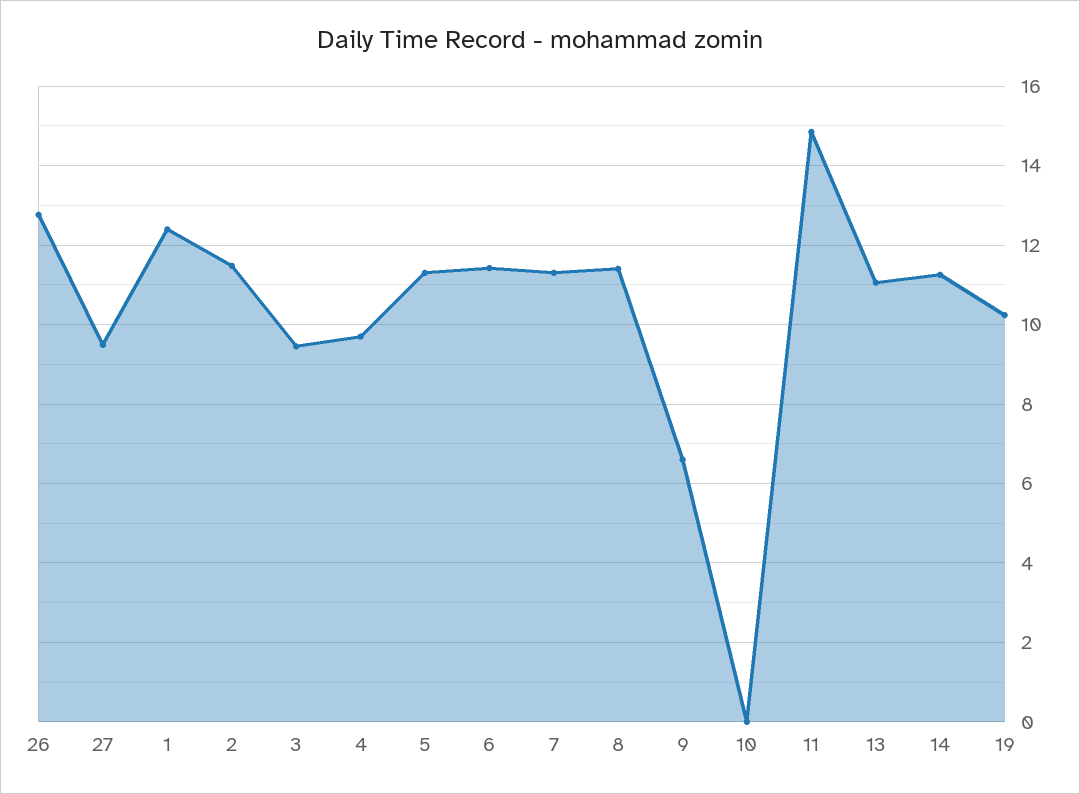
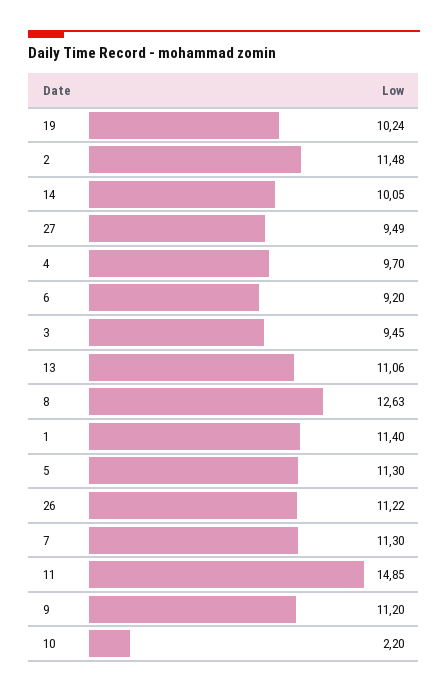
26: 12.8 -> 11.22
1: 12.4 -> 11.4
6: 11.4 -> 9.2
8: 11.4 -> 12.63
9: 6.6 -> 11.2
10: 0 -> 2.2
14: 11.2 -> 10.05

